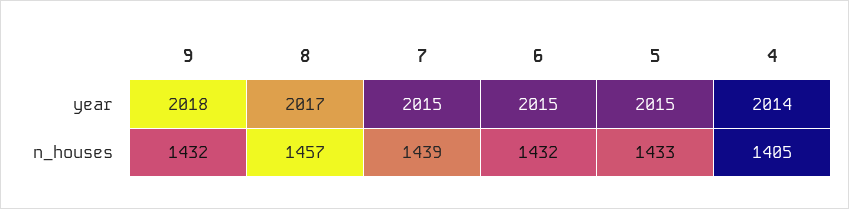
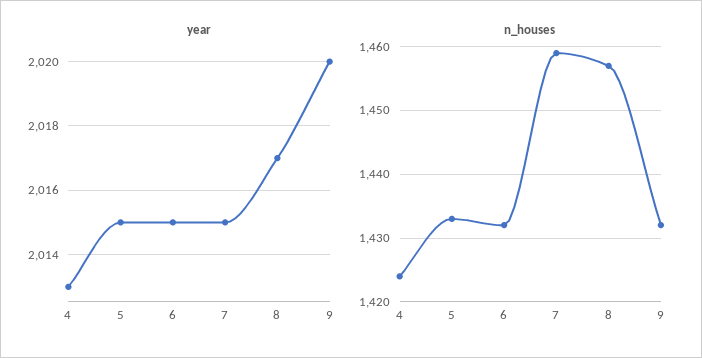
year, 9: 2018 -> 2020
year, 4: 2014 -> 2013
n_houses, 7: 1439 -> 1459
n_houses, 4: 1405 -> 1424

